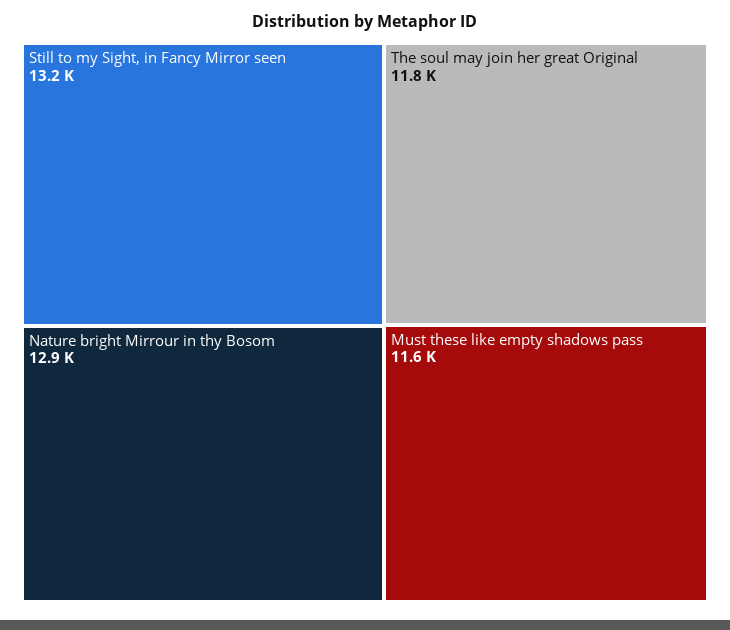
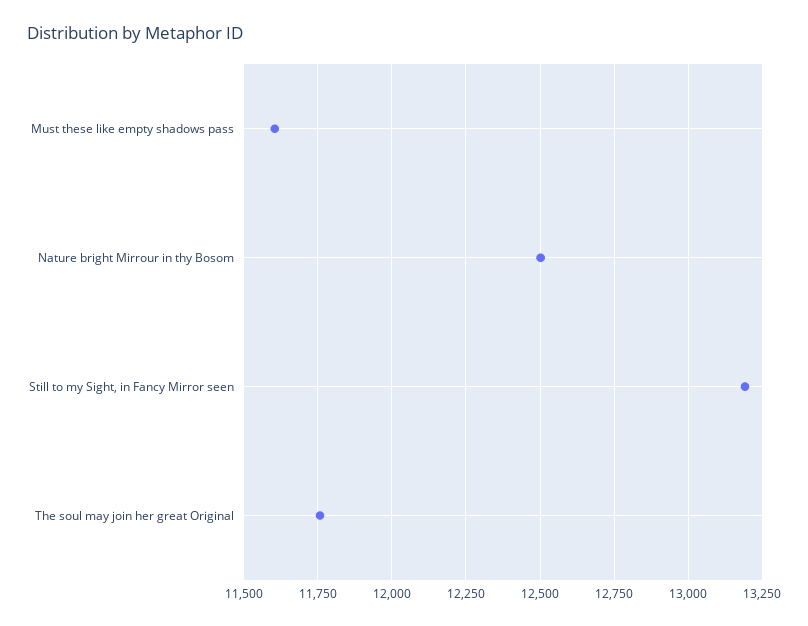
Nature bright Mirrour in thy Bosom: 12900 -> 12500

